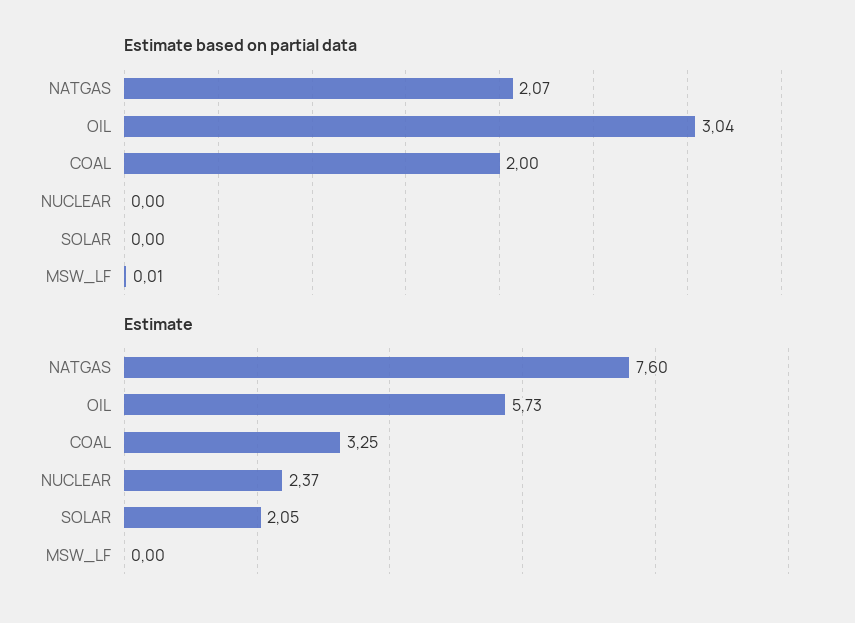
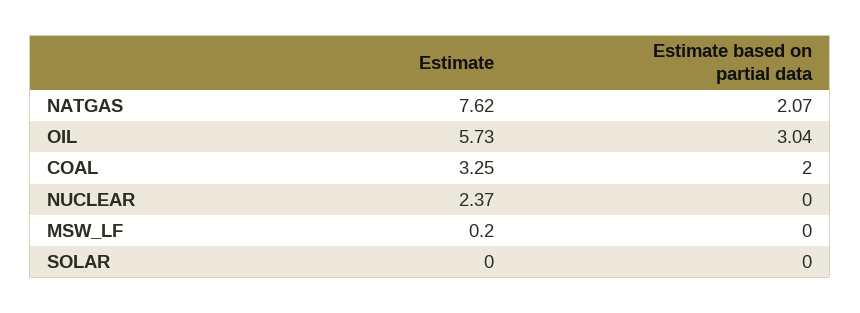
Estimate based on partial data, MSW_LF: 0.01 -> 0
Estimate, NATGAS: 7.6 -> 7.62
Estimate, SOLAR: 2.05 -> 0
Estimate, MSW_LF: 0 -> 0.2

